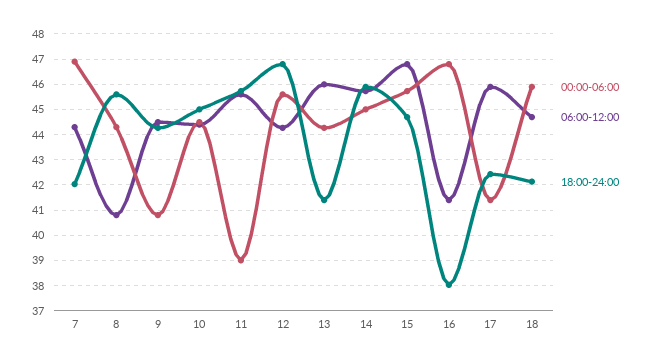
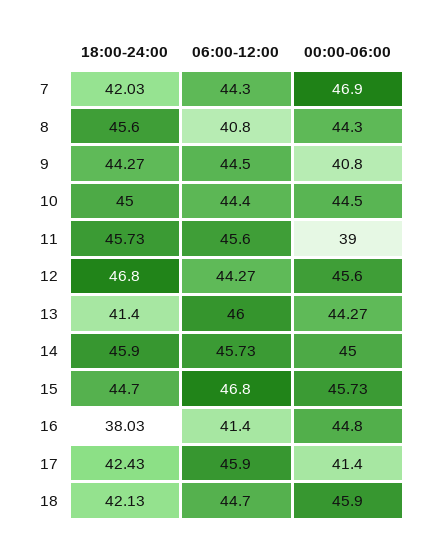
00:00-06:00, 16: 46.75 -> 44.8

